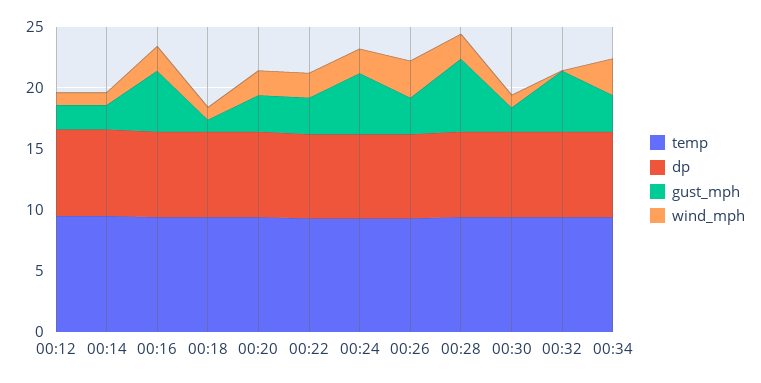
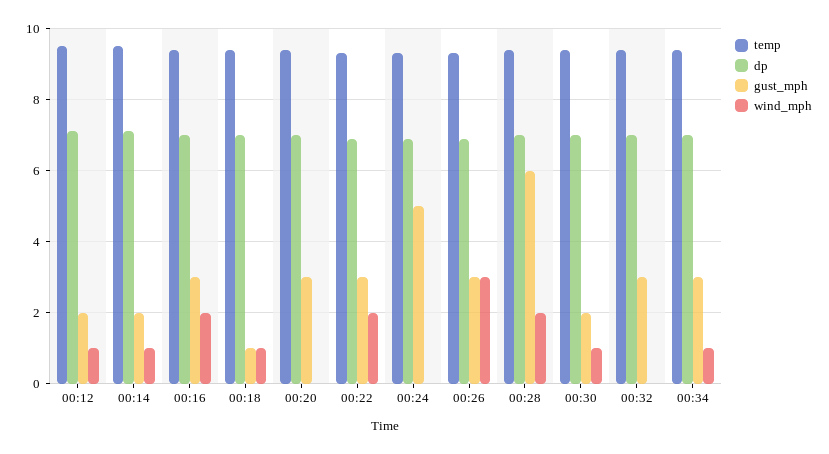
gust_mph, 00:16: 5 -> 3
wind_mph, 00:20: 2 -> 0
wind_mph, 00:24: 2 -> 0
gust_mph, 00:32: 5 -> 3
wind_mph, 00:34: 3 -> 1

